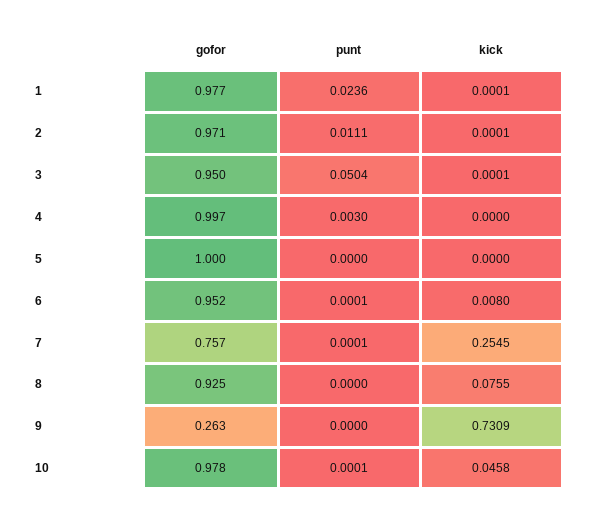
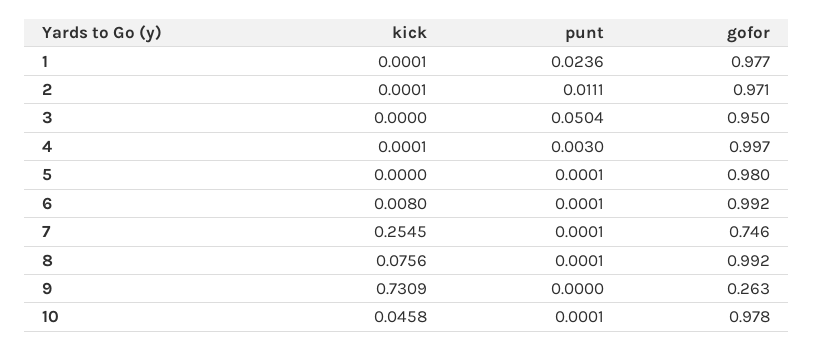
kick, 3: 0.0001 -> 0
kick, 4: 0 -> 0.0001
gofor, 5: 1 -> 0.98
punt, 5: 0 -> 0.0001
gofor, 6: 0.952 -> 0.992
gofor, 7: 0.757 -> 0.746
gofor, 8: 0.925 -> 0.992
punt, 8: 0 -> 0.0001
kick, 8: 0.0755 -> 0.0756

